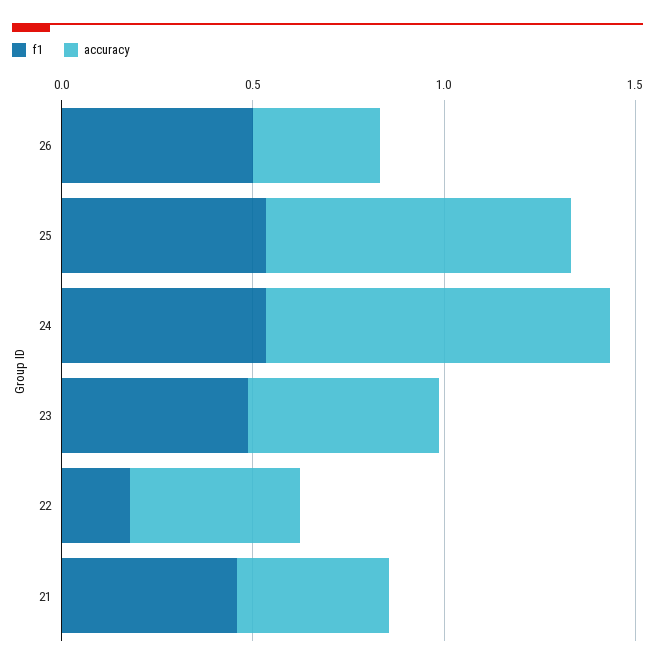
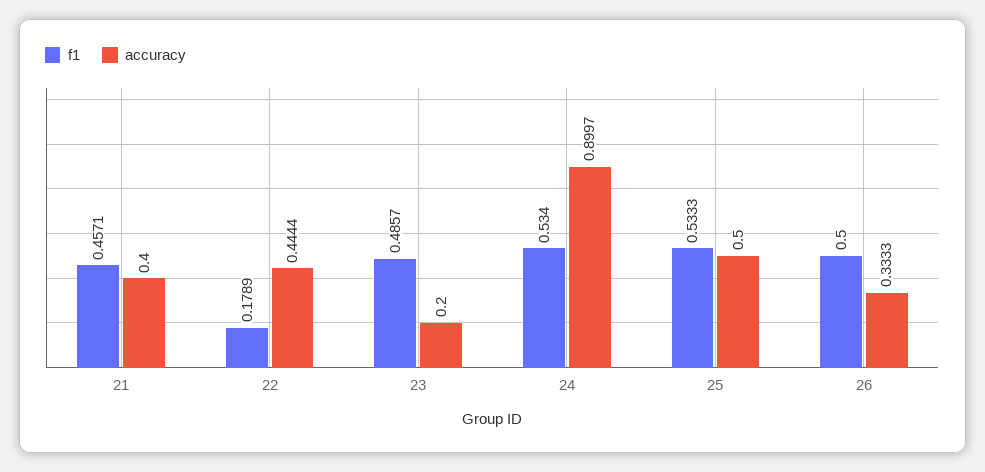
accuracy, 25: 0.8 -> 0.5
accuracy, 23: 0.5 -> 0.2

